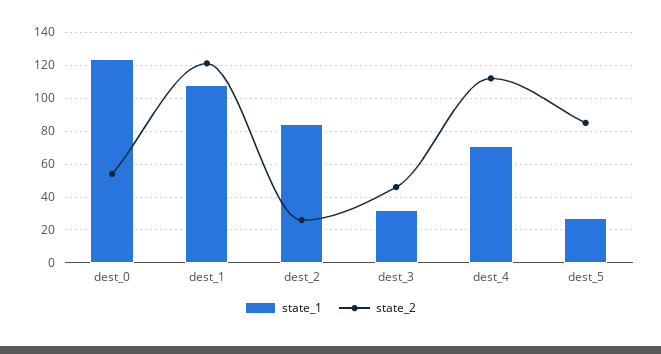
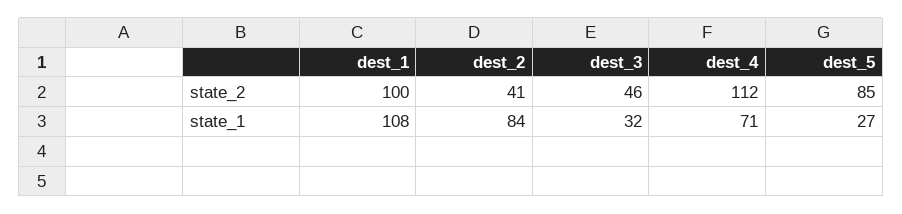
state_1, dest_0: 125 -> none
state_2, dest_0: 55 -> none
state_2, dest_1: 120 -> 100
state_2, dest_2: 25 -> 41

